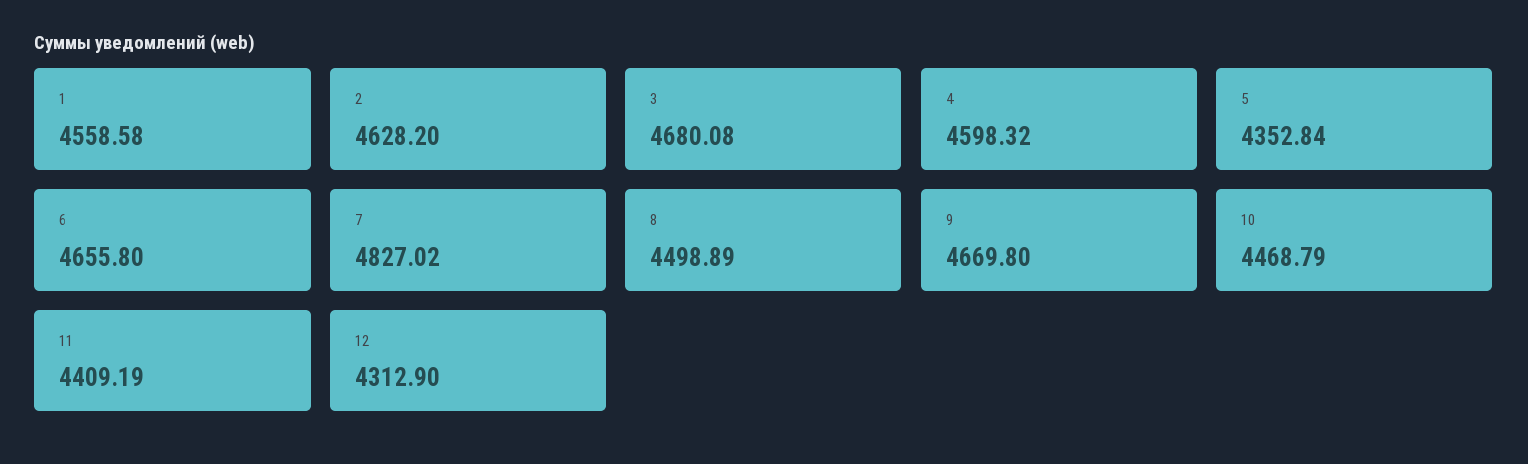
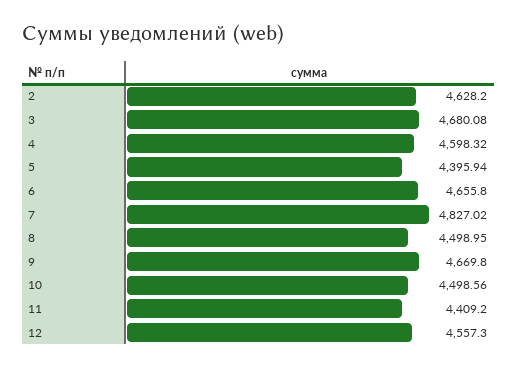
1: 4558.58 -> none
5: 4352.84 -> 4395.94
8: 4498.89 -> 4498.95
10: 4468.79 -> 4498.56
11: 4409.19 -> 4409.2
12: 4312.9 -> 4557.3

